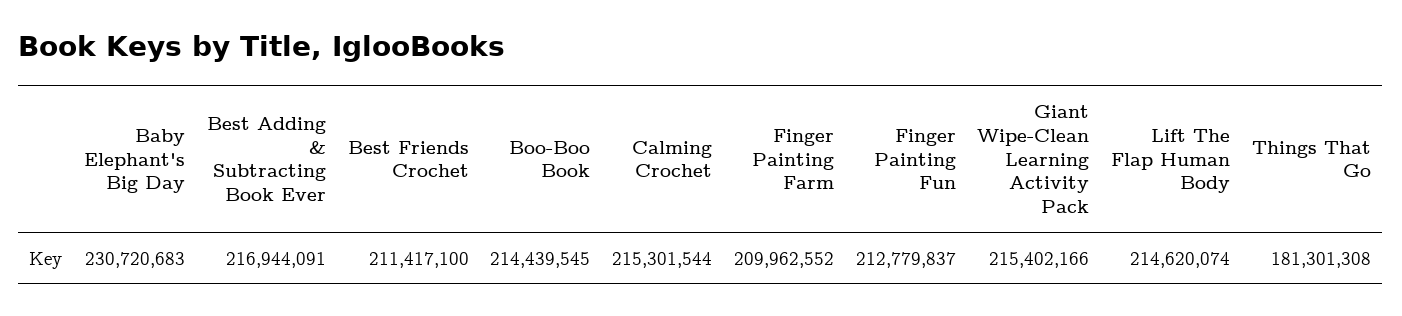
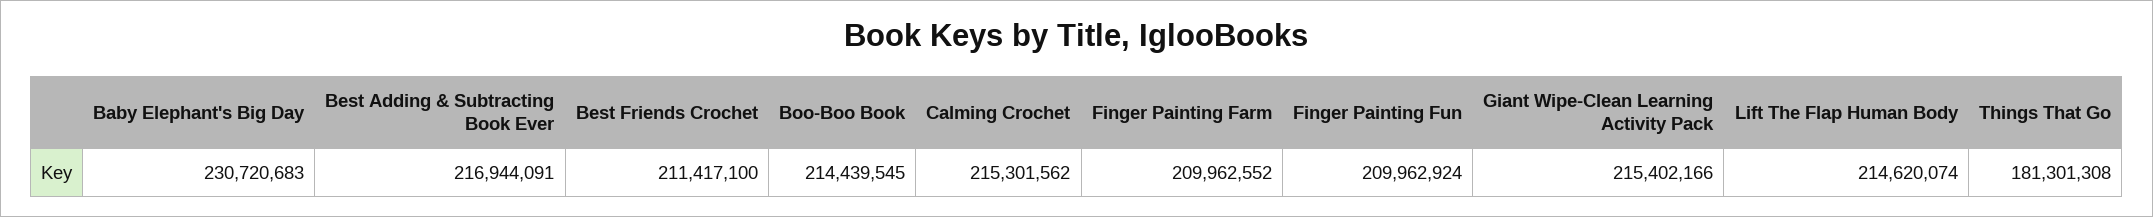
Calming Crochet: 215301544 -> 215301562
Finger Painting Fun: 212779837 -> 209962924

